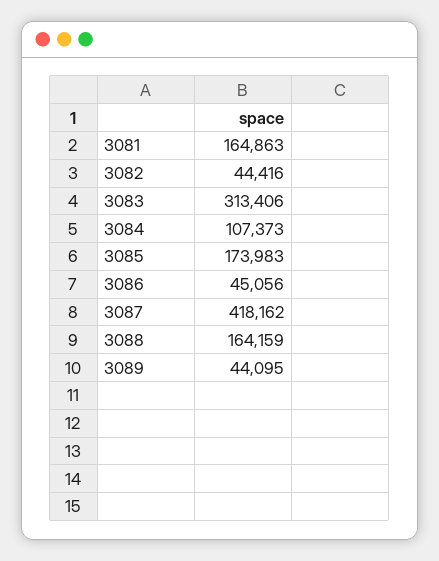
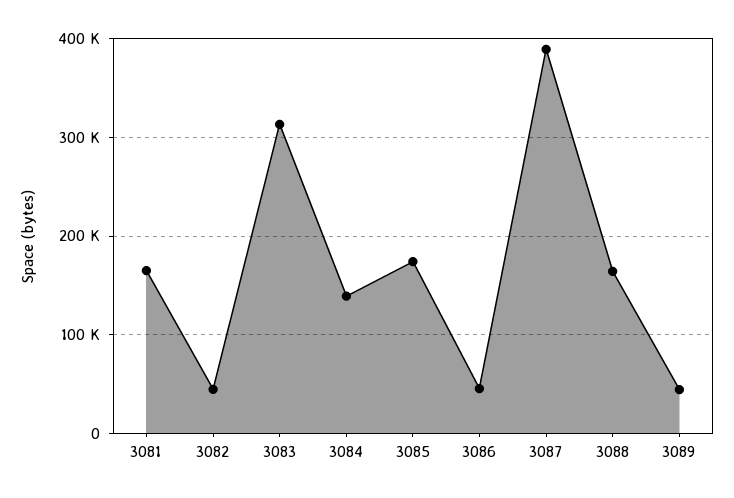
3084: 107373 -> 140000
3087: 418162 -> 390000

